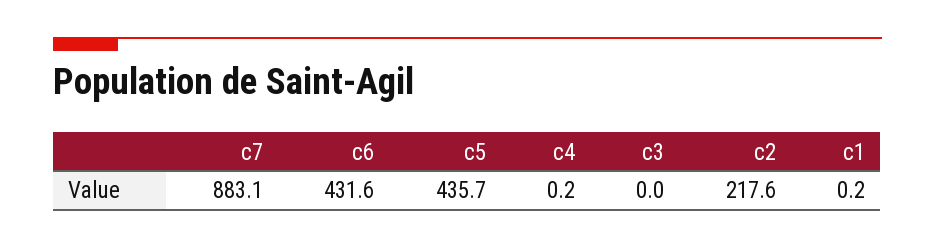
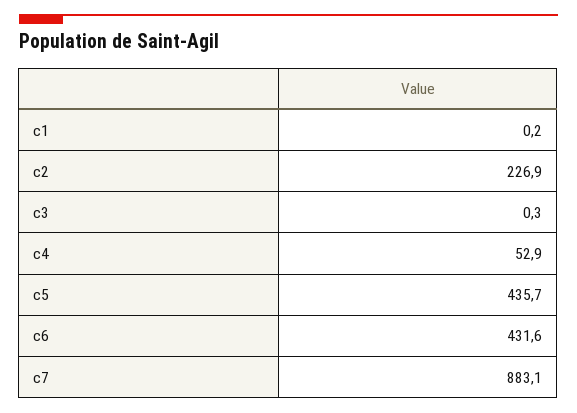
c4: 0.2 -> 52.9
c3: 0 -> 0.3
c2: 217.6 -> 226.9

